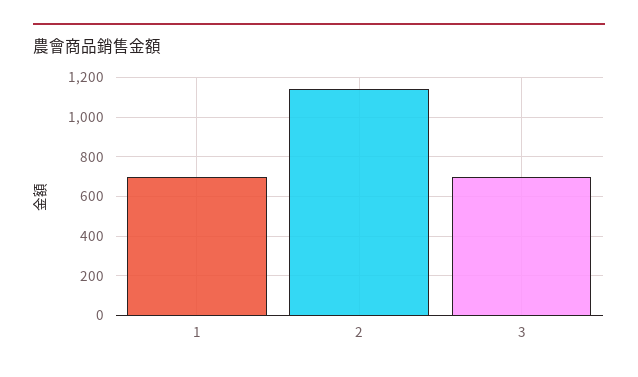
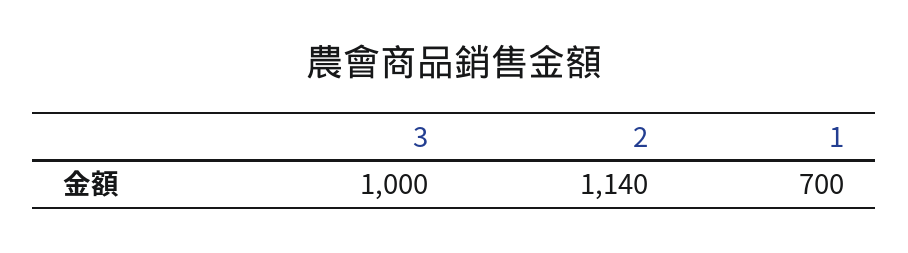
3: 700 -> 1000

